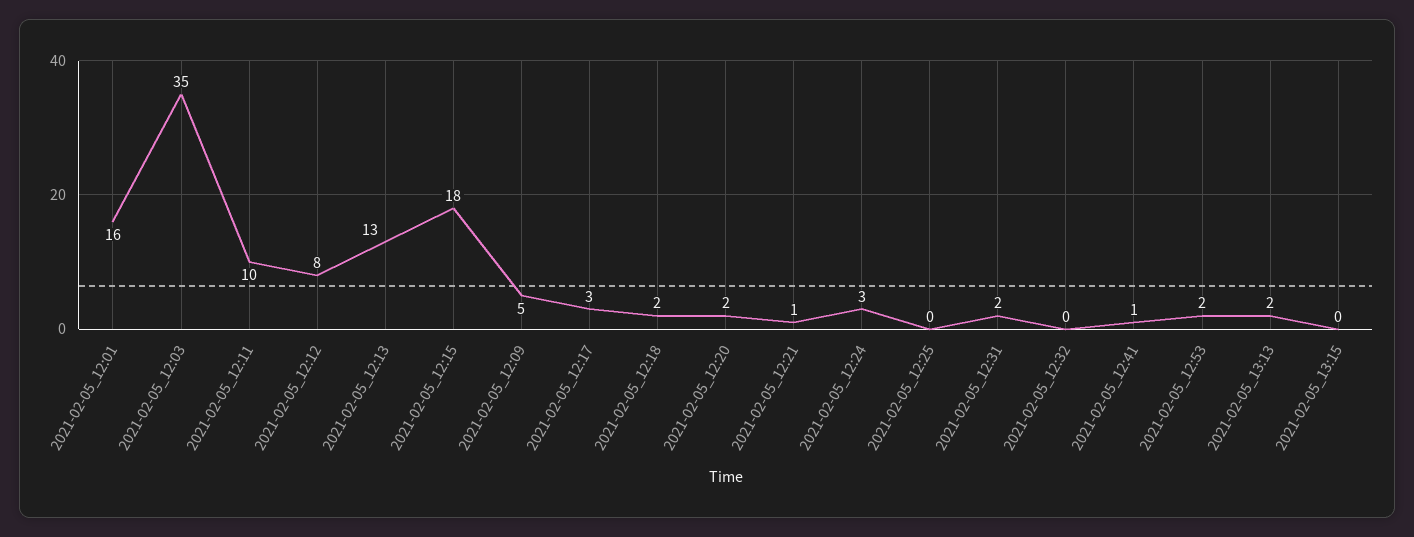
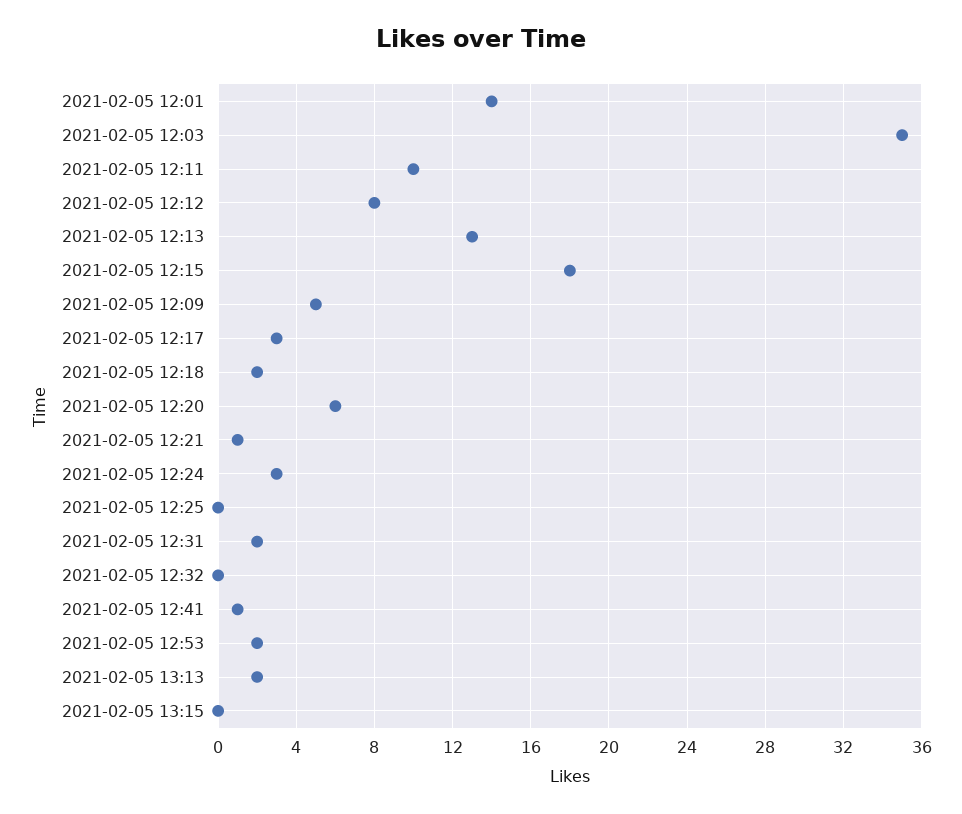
2021-02-05_12:01: 16 -> 14
2021-02-05_12:20: 2 -> 6

